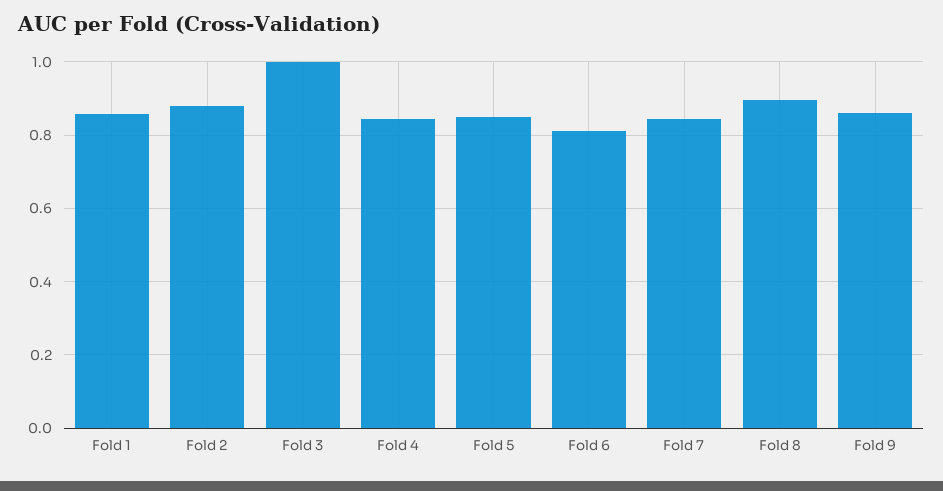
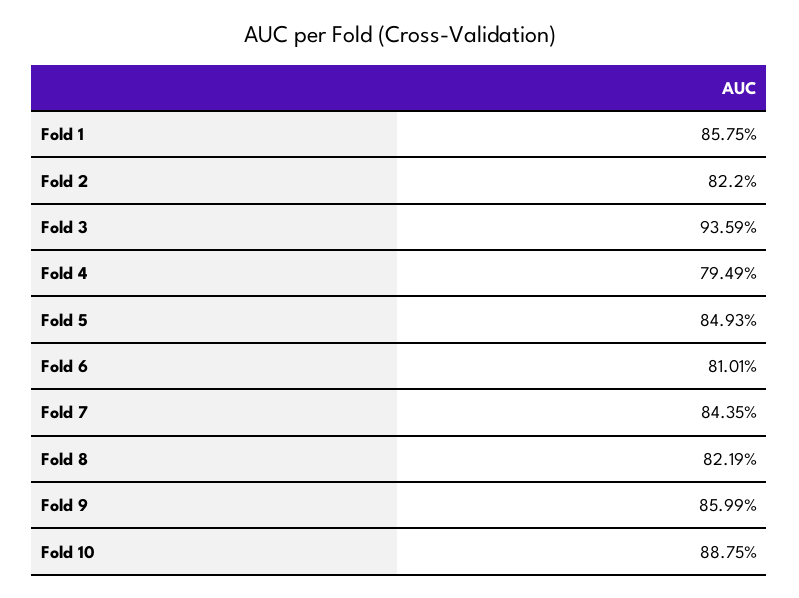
Fold 2: 0.88 -> 0.822
Fold 3: 1 -> 0.9359
Fold 4: 0.84 -> 0.7949
Fold 8: 0.9 -> 0.8219
Fold 10: none -> 0.8875

